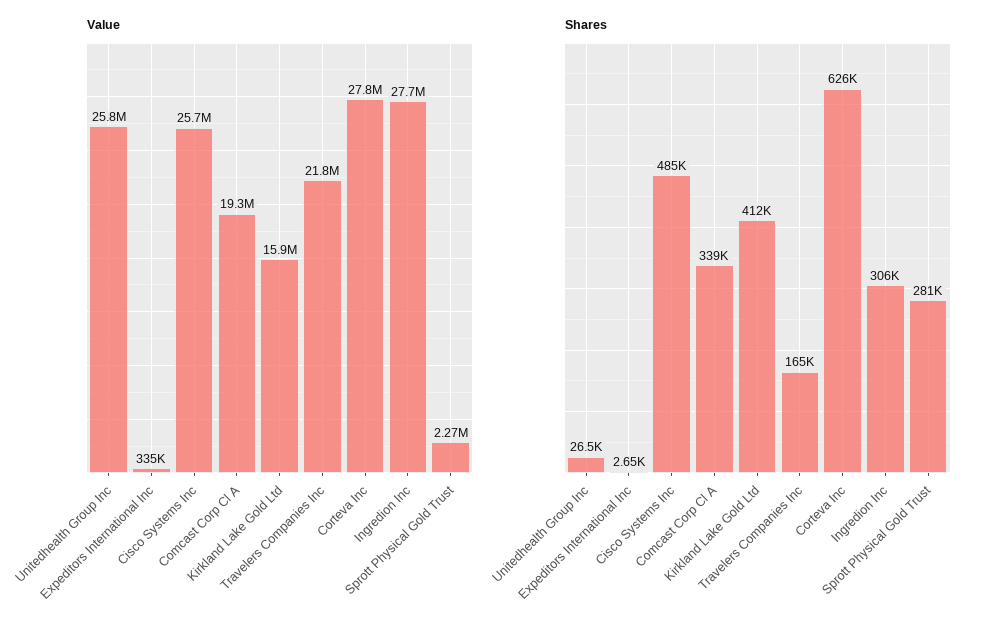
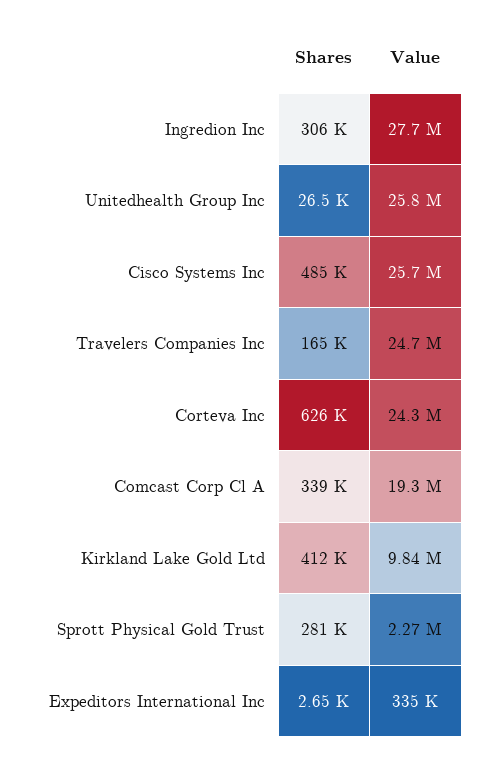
Value, Kirkland Lake Gold Ltd: 15900000 -> 9840000
Value, Travelers Companies Inc: 21800000 -> 24700000
Value, Corteva Inc: 27800000 -> 24300000

